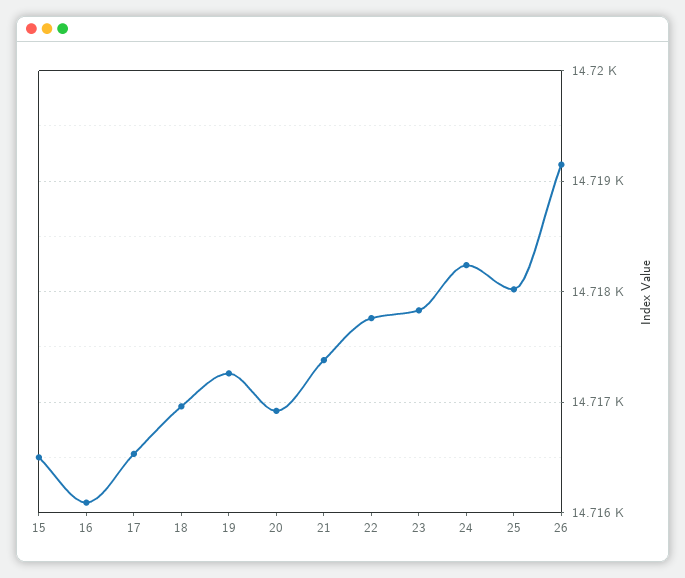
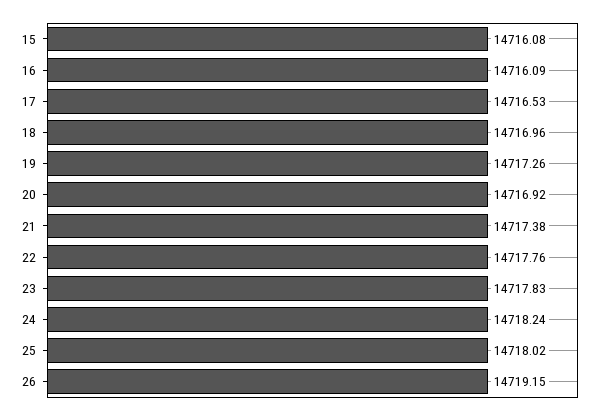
15: 14716.5 -> 14716.08

